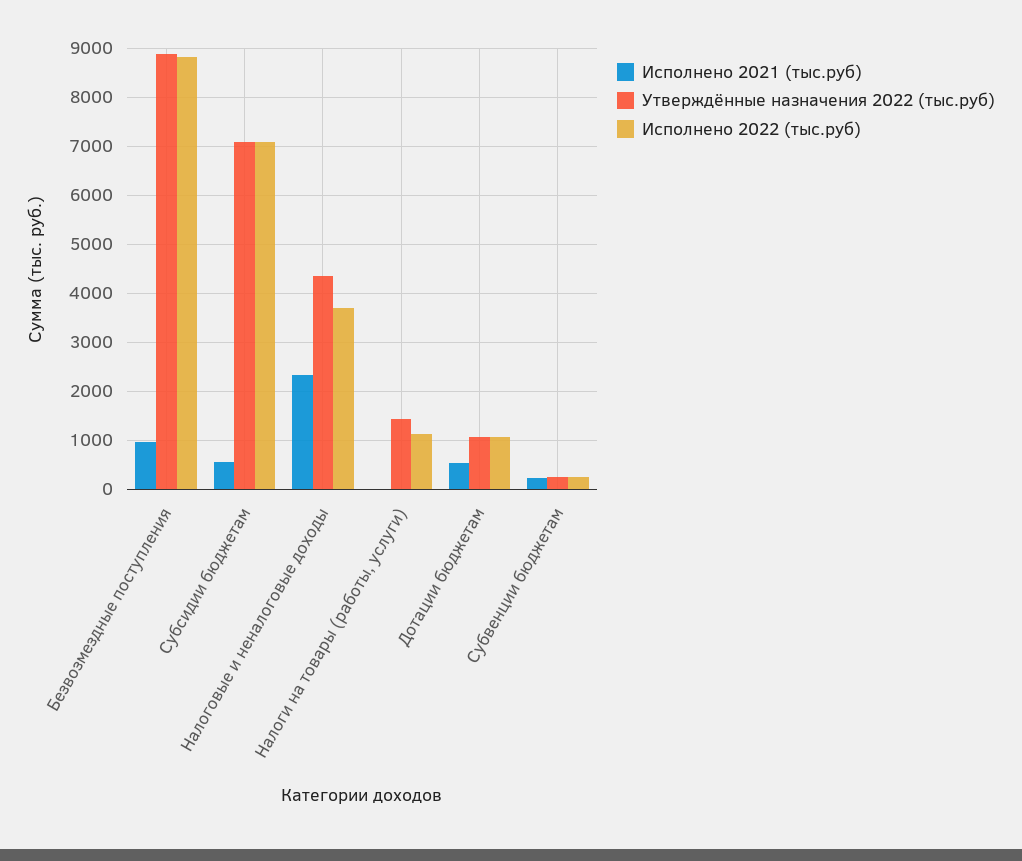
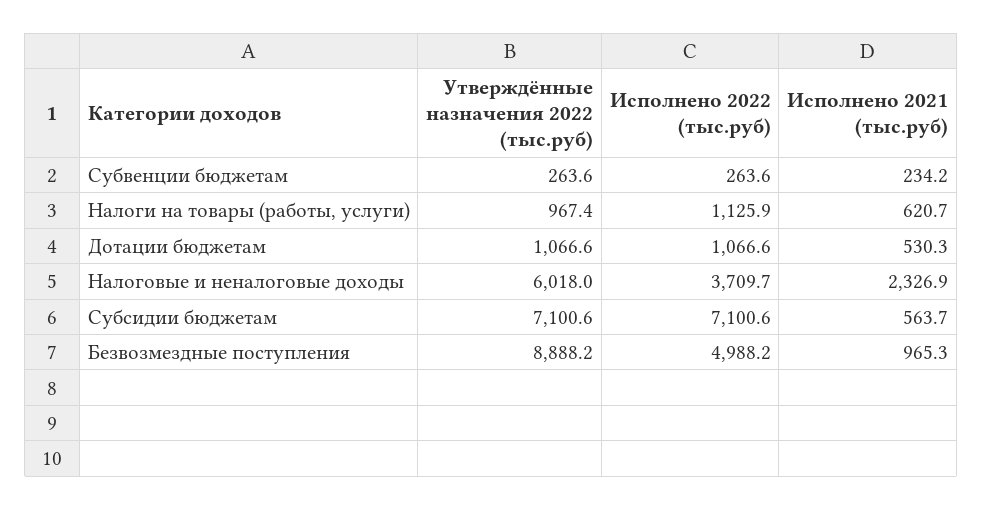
Исполнено 2022 (тыс.руб), Безвозмездные поступления: 8800 -> 4988.2
Утверждённые назначения 2022 (тыс.руб), Налоговые и неналоговые доходы: 4400 -> 6018
Исполнено 2021 (тыс.руб), Налоги на товары (работы, услуги): 0 -> 620.7
Утверждённые назначения 2022 (тыс.руб), Налоги на товары (работы, услуги): 1400 -> 967.4

